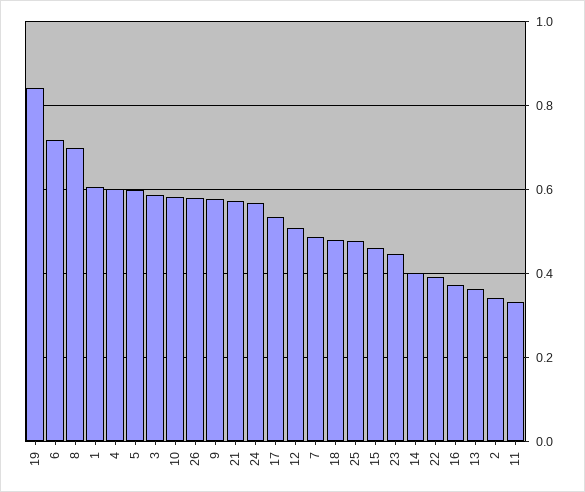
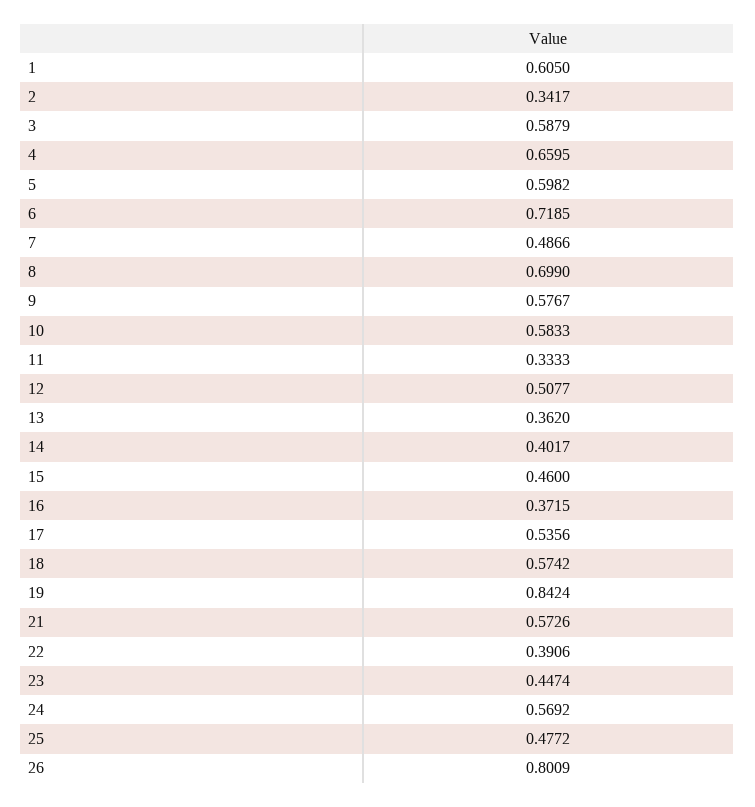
4: 0.6 -> 0.6595
26: 0.58 -> 0.8009
18: 0.48 -> 0.5742

